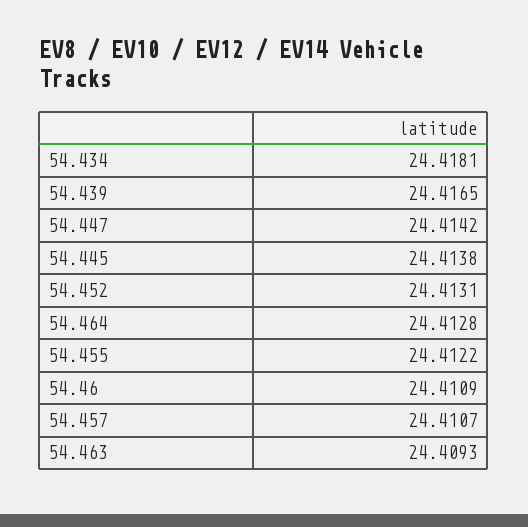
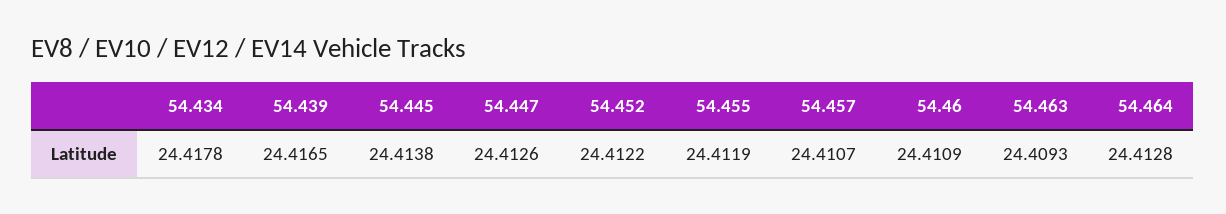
54.434: 24.4181 -> 24.4178
54.447: 24.4142 -> 24.4126
54.452: 24.4131 -> 24.4122
54.455: 24.4122 -> 24.4119

